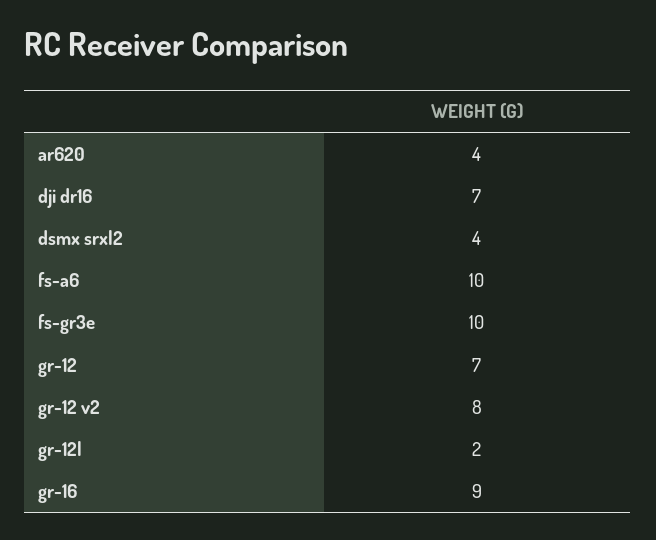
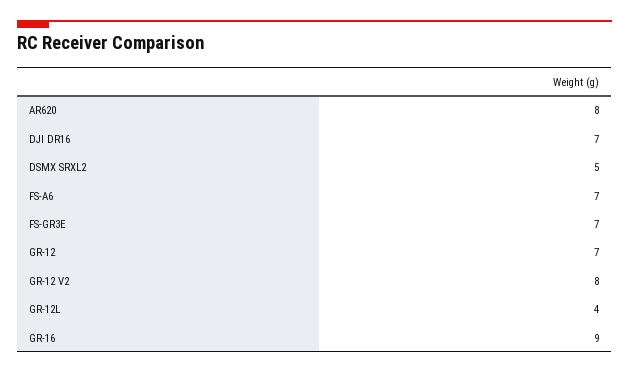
ar620: 4 -> 8
dsmx srxl2: 4 -> 5
fs-a6: 10 -> 7
fs-gr3e: 10 -> 7
gr-12l: 2 -> 4

